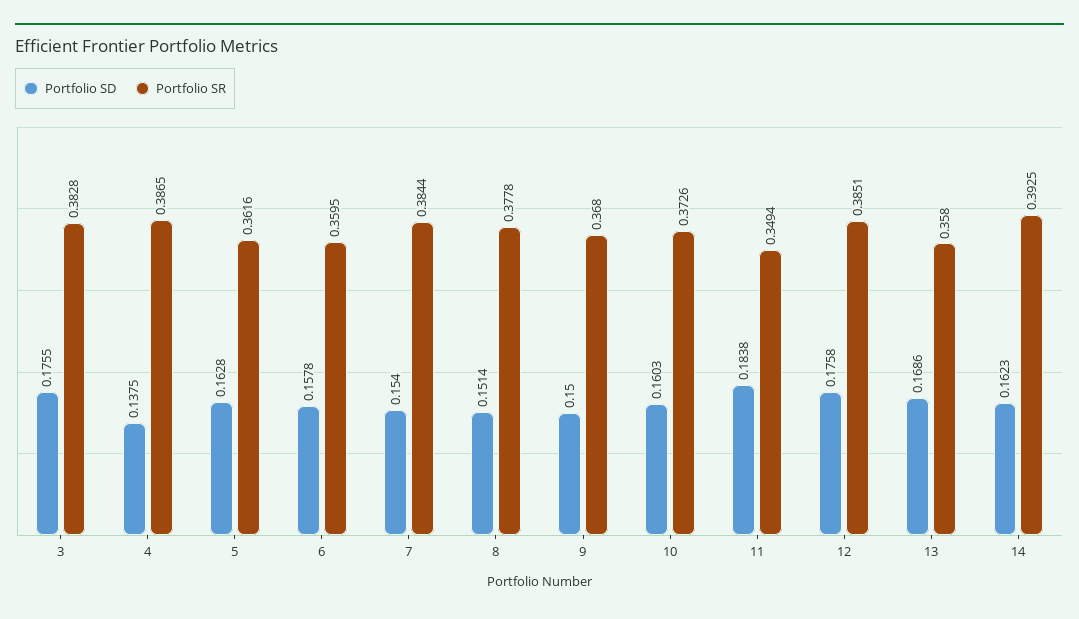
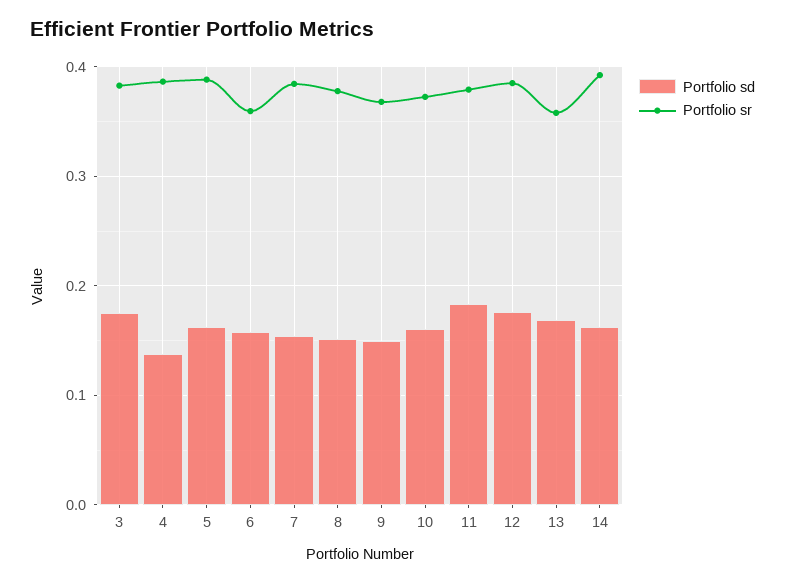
Portfolio SR, 5: 0.3616 -> 0.39
Portfolio SR, 11: 0.3494 -> 0.38

